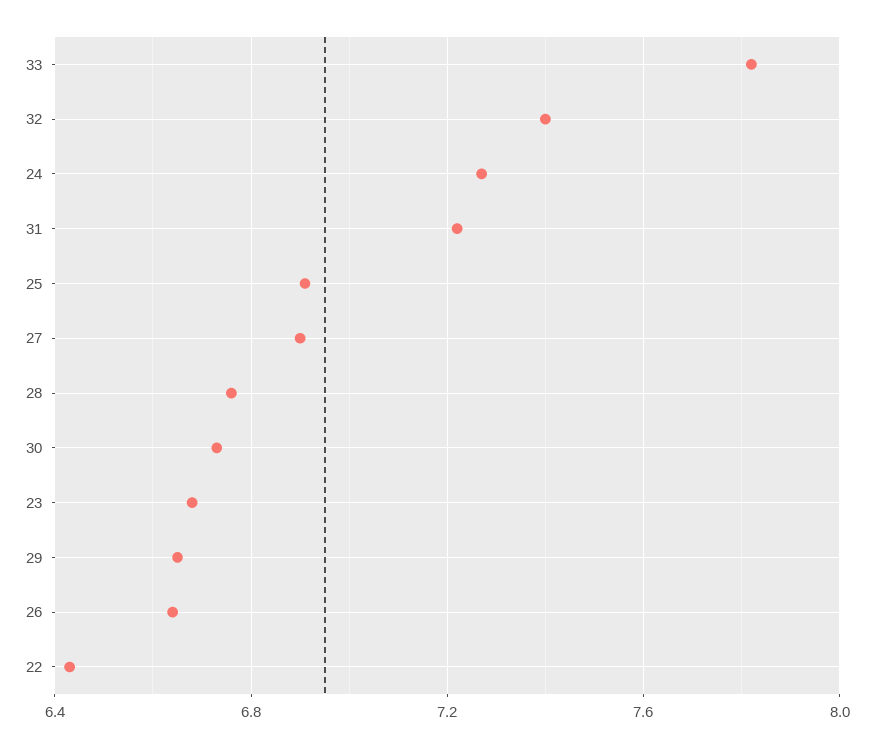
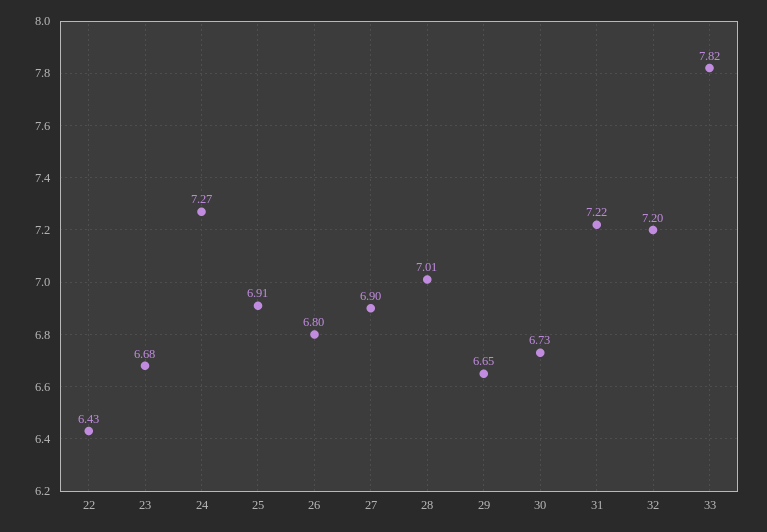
32: 7.4 -> 7.2
28: 6.75 -> 7.01
26: 6.65 -> 6.8

